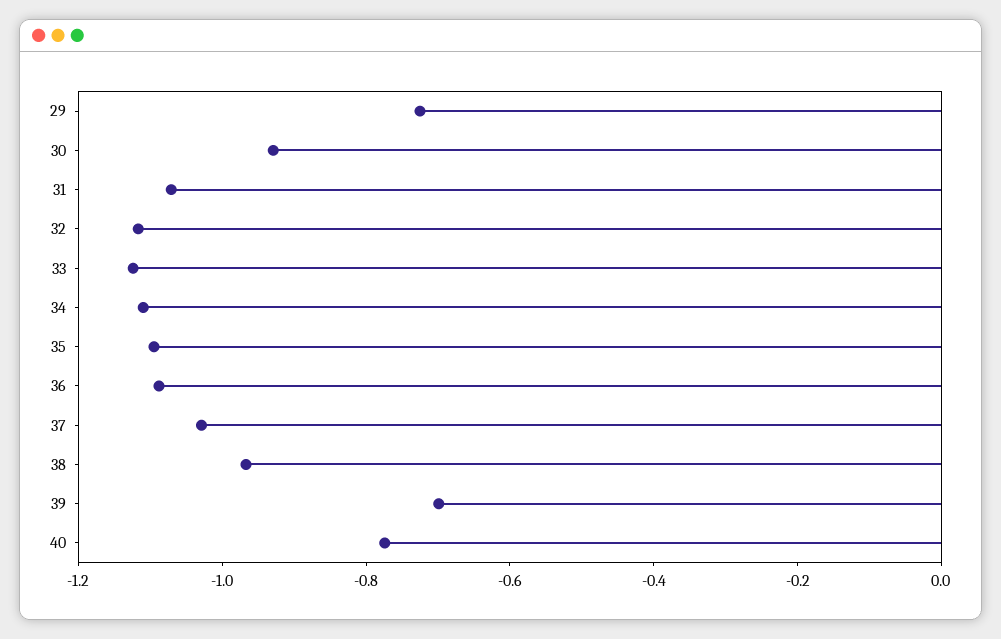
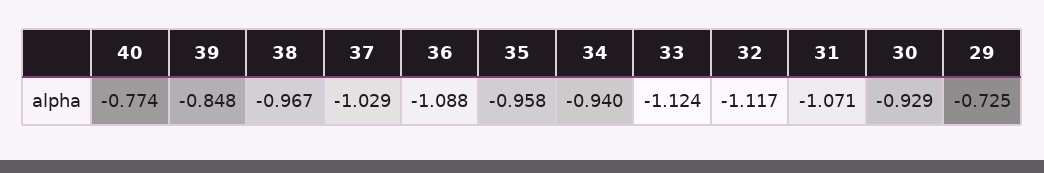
34: -1.1 -> -0.94
35: -1.1 -> -0.958
39: -0.7 -> -0.848

